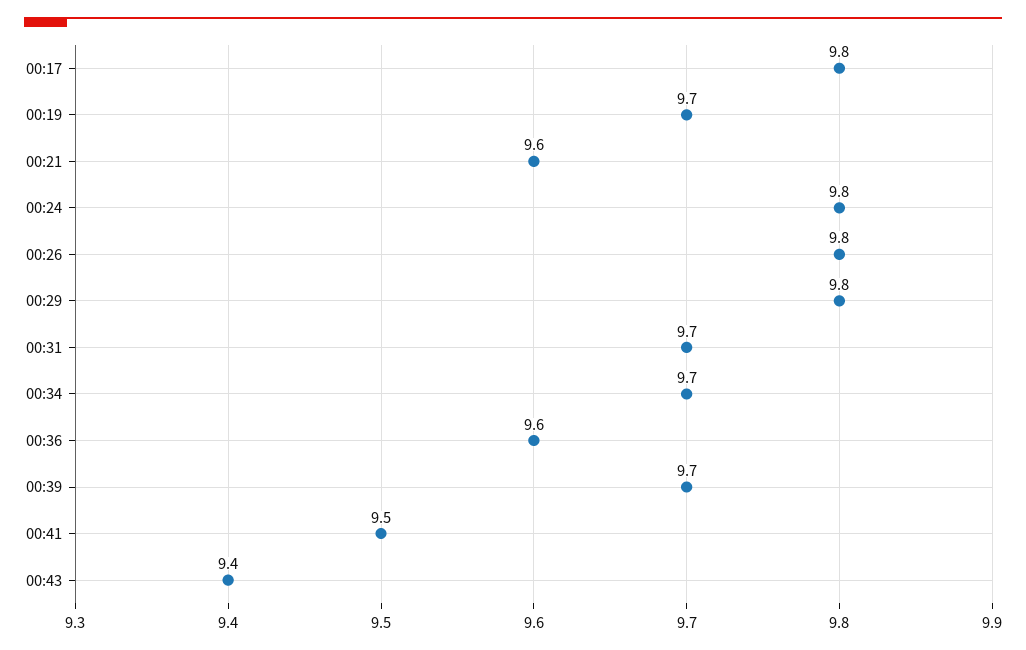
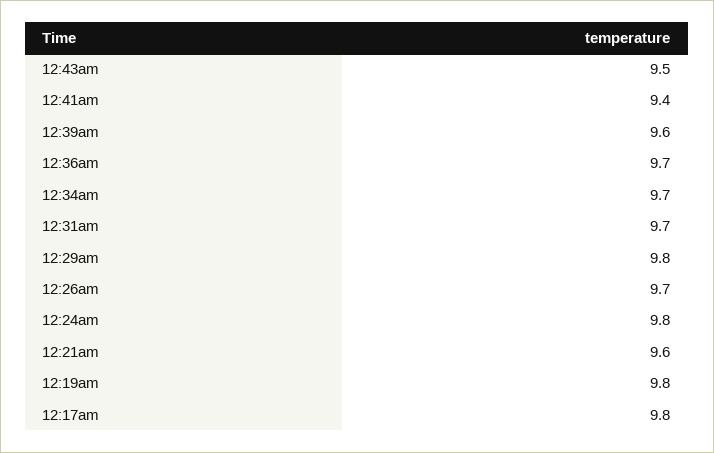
00:19: 9.7 -> 9.8
00:26: 9.8 -> 9.7
00:36: 9.6 -> 9.7
00:39: 9.7 -> 9.6
00:41: 9.5 -> 9.4
00:43: 9.4 -> 9.5

